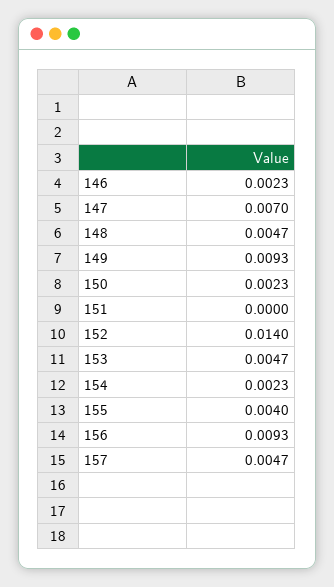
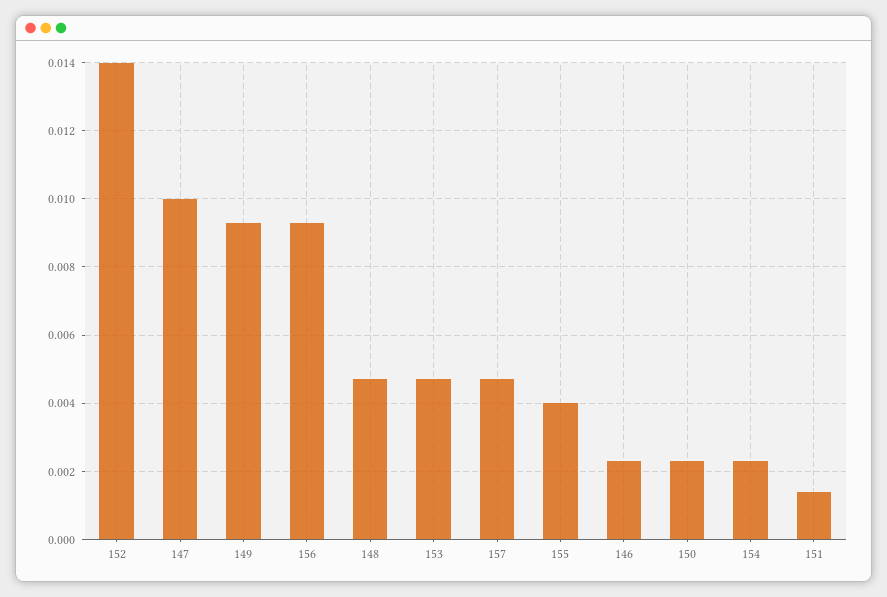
147: 0.007 -> 0.01
151: 0 -> 0.0015

